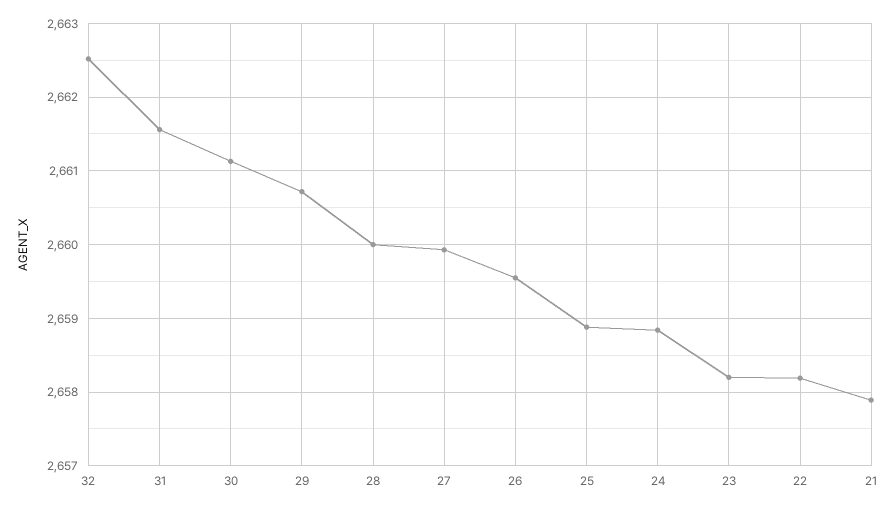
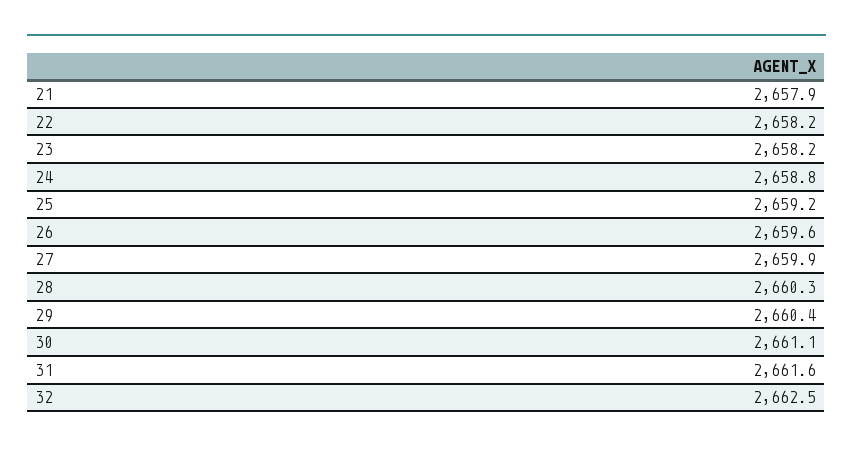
29: 2660.7 -> 2660.4
28: 2660 -> 2660.3
25: 2658.9 -> 2659.2

